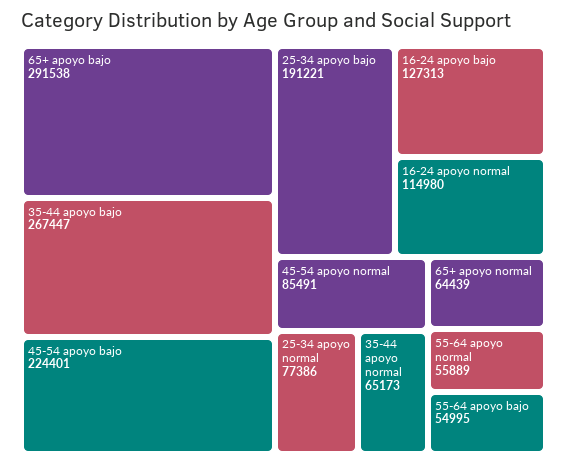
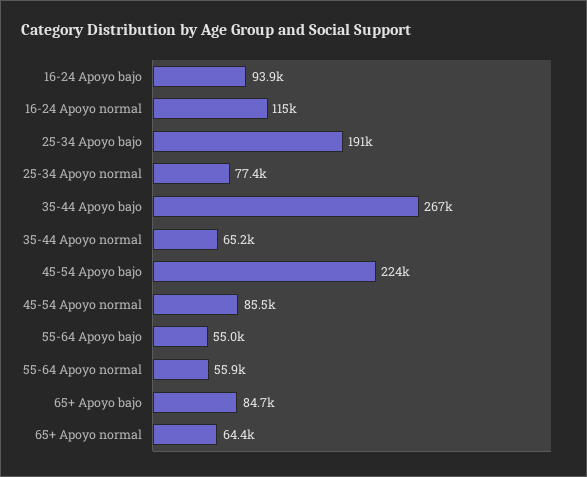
65+ apoyo bajo: 291538 -> 84700
16-24 apoyo bajo: 127313 -> 93900

